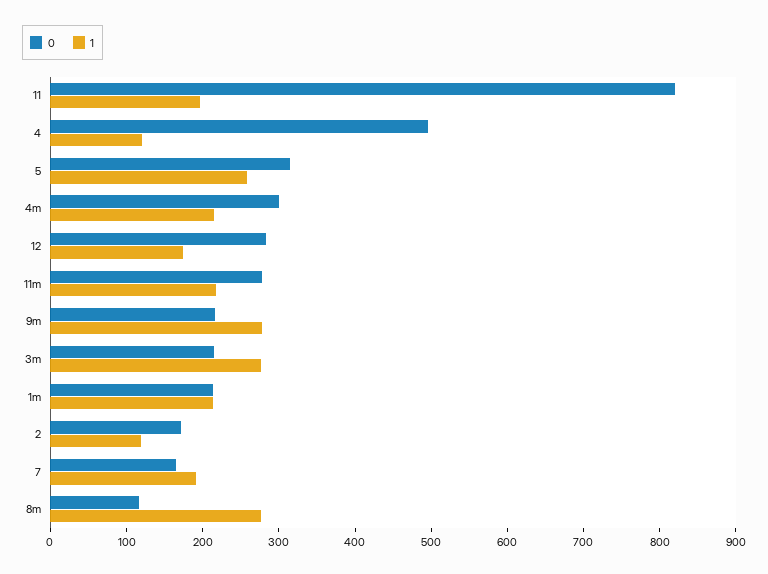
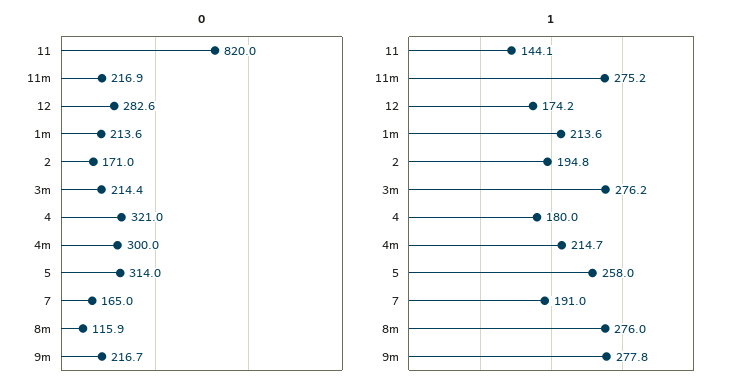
1, 11: 200 -> 144.1
0, 4: 500 -> 321
1, 4: 120 -> 180
0, 11m: 280 -> 216.9
1, 11m: 220 -> 275.2
1, 2: 120 -> 194.8

